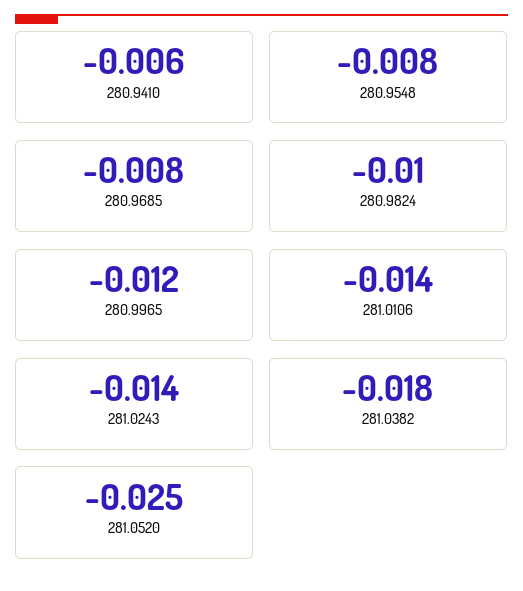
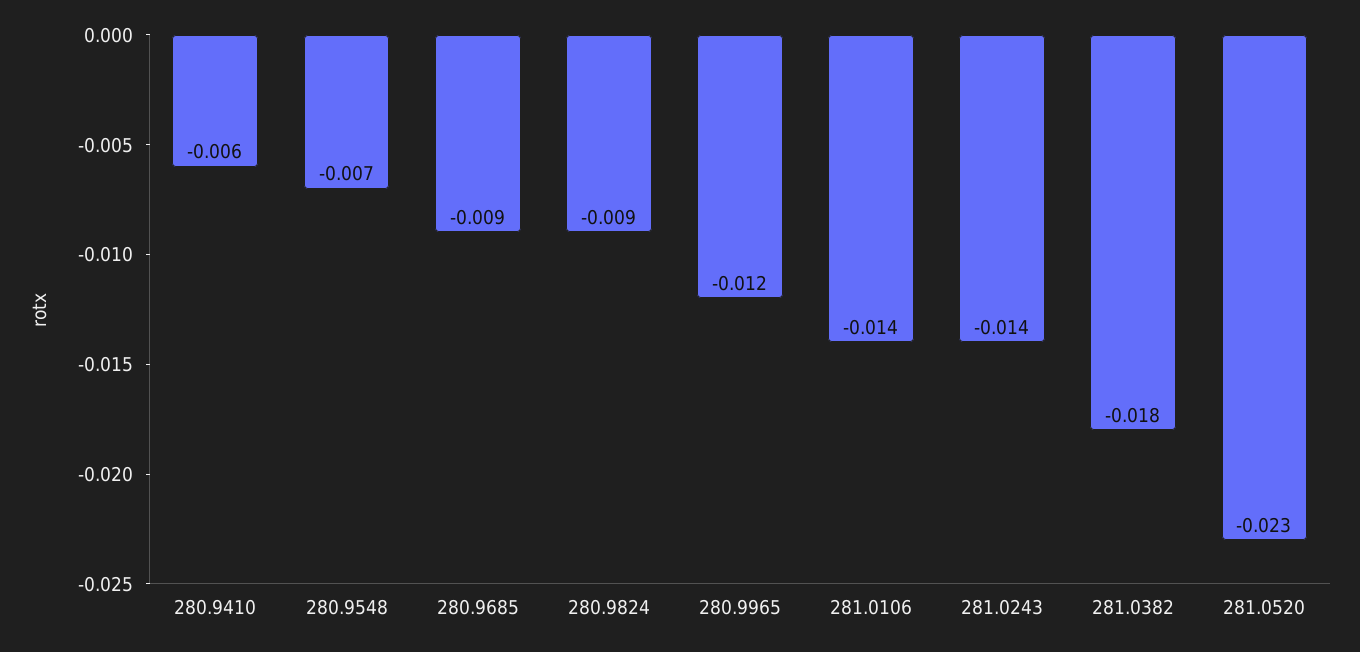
280.9548: -0.008 -> -0.007
280.9685: -0.008 -> -0.009
280.9824: -0.01 -> -0.009
281.0520: -0.025 -> -0.023

